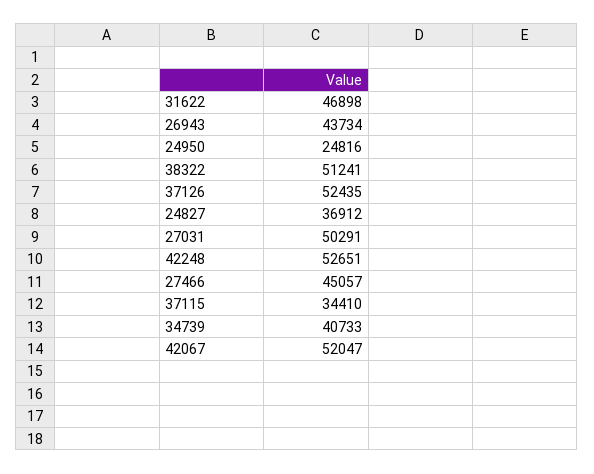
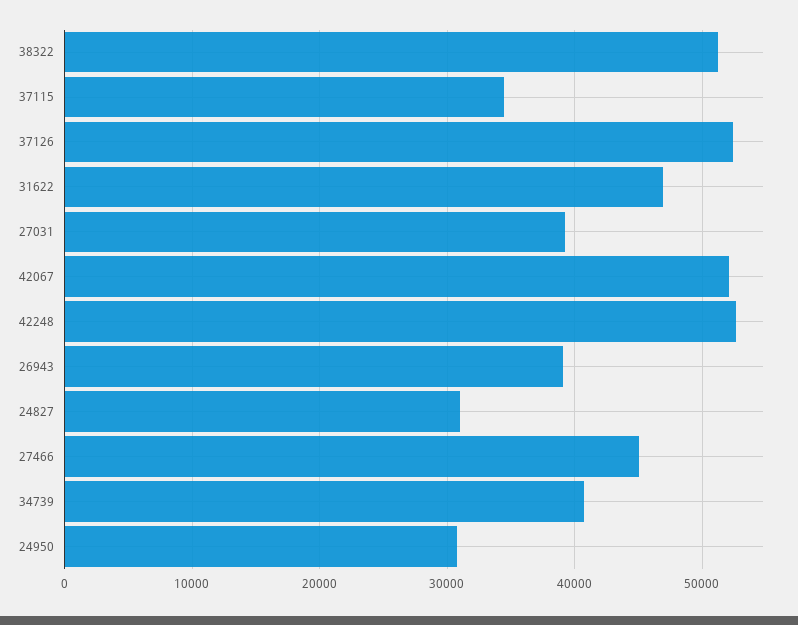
26943: 43734 -> 39000
24950: 24816 -> 31000
24827: 36912 -> 31000
27031: 50291 -> 39000

